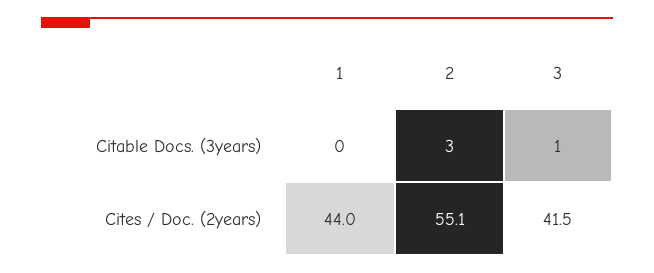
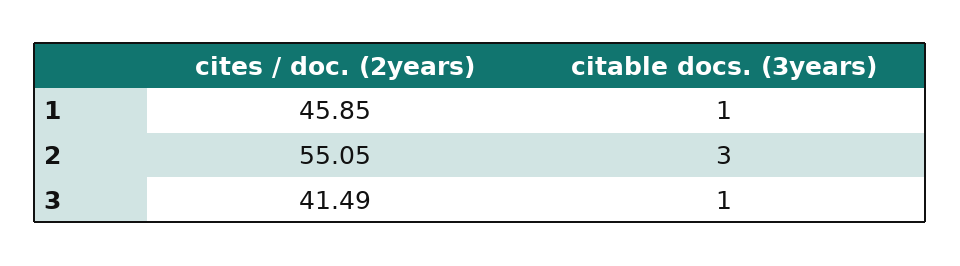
1, Citable Docs. (3years): 0 -> 1
1, Cites / Doc. (2years): 44 -> 45.85

